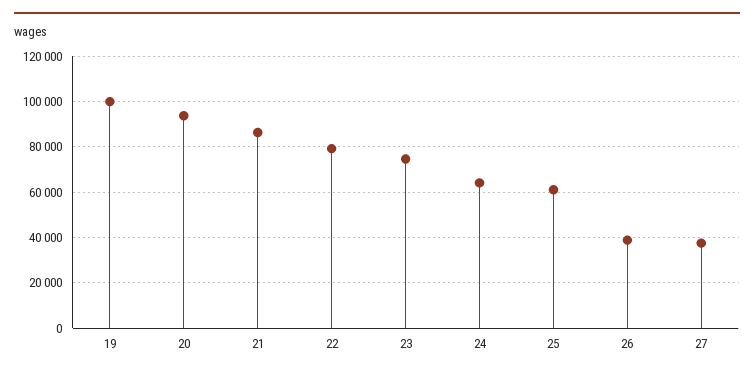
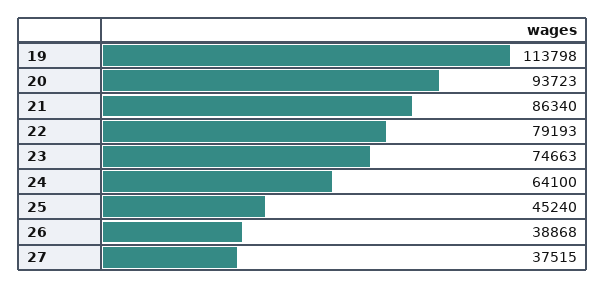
19: 100000 -> 113798
25: 60000 -> 45240

